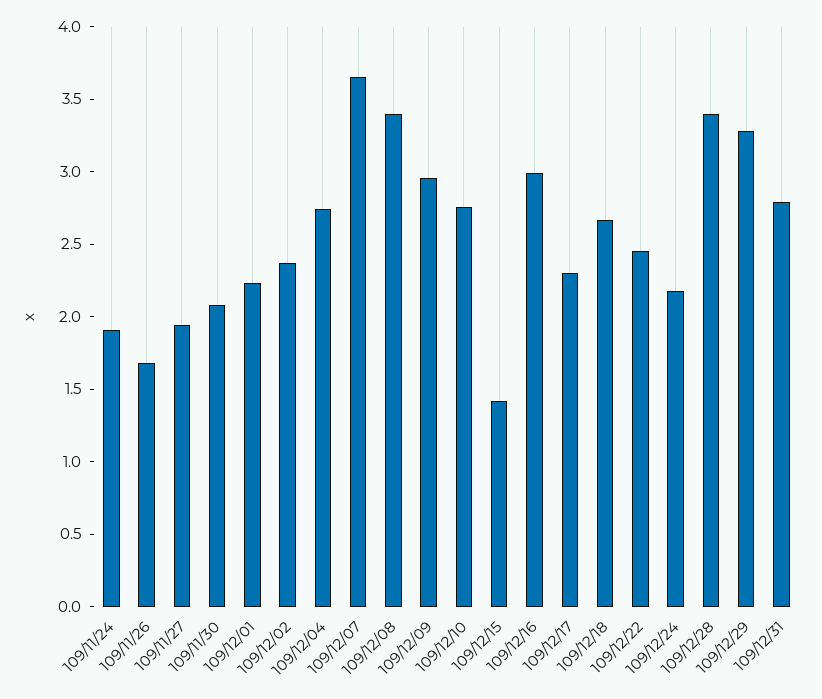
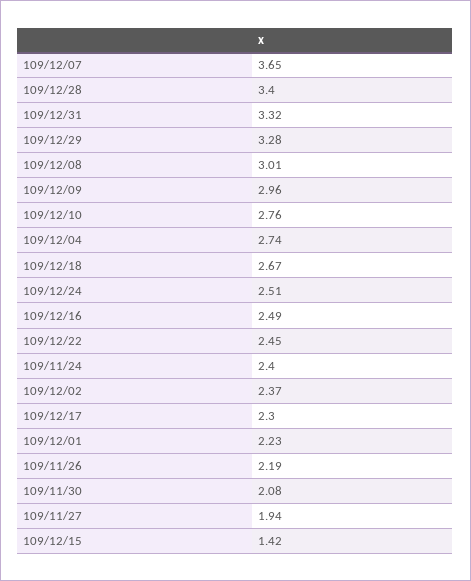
109/11/24: 1.9 -> 2.4
109/11/26: 1.7 -> 2.19
109/12/08: 3.4 -> 3.01
109/12/16: 3 -> 2.49
109/12/24: 2.2 -> 2.51
109/12/31: 2.8 -> 3.32

